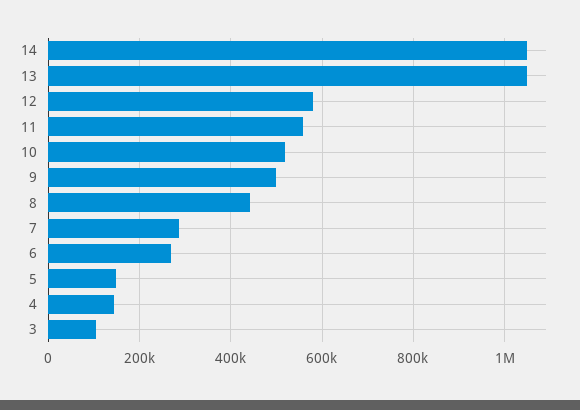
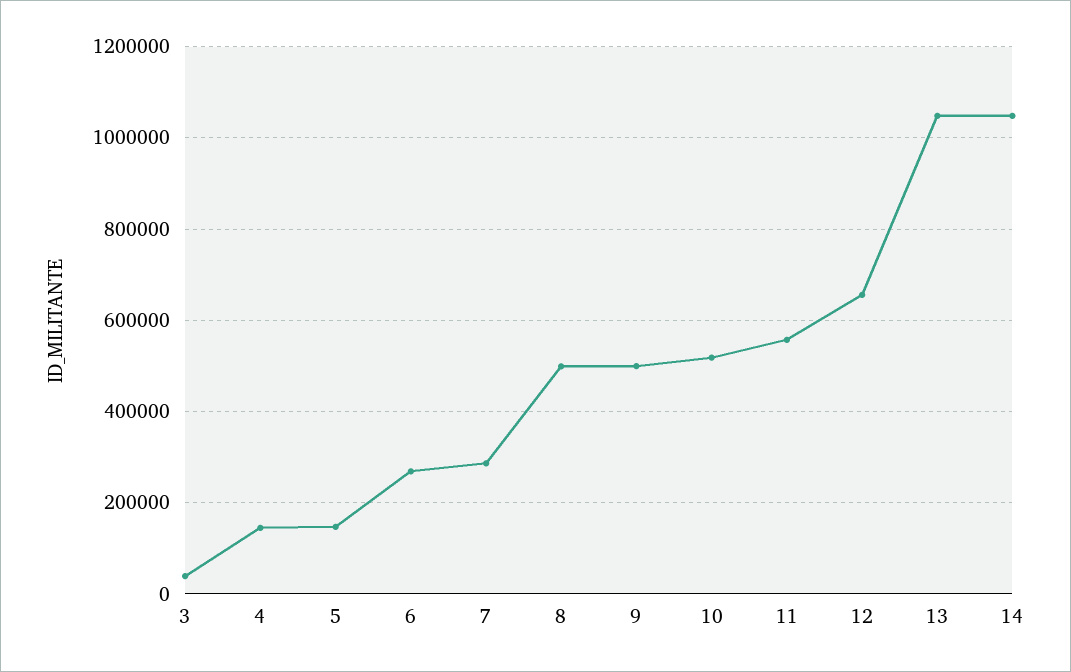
12: 580000 -> 660000
8: 440000 -> 500000
3: 100000 -> 40000

